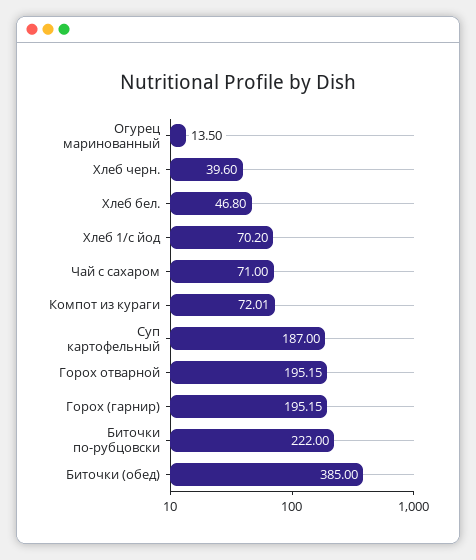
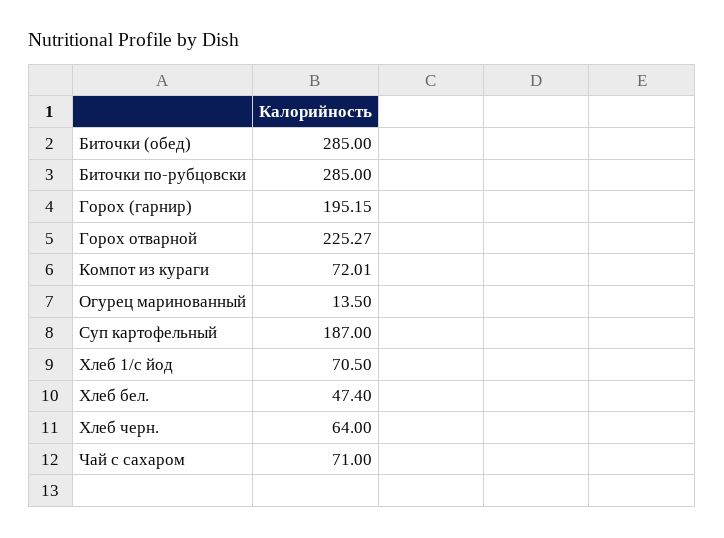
Хлеб черн.: 39.6 -> 64
Хлеб бел.: 46.8 -> 47.4
Хлеб 1/с йод: 70.2 -> 70.5
Горох отварной: 195.15 -> 225.27
Биточки по-рубцовски: 222 -> 285
Биточки (обед): 385 -> 285

